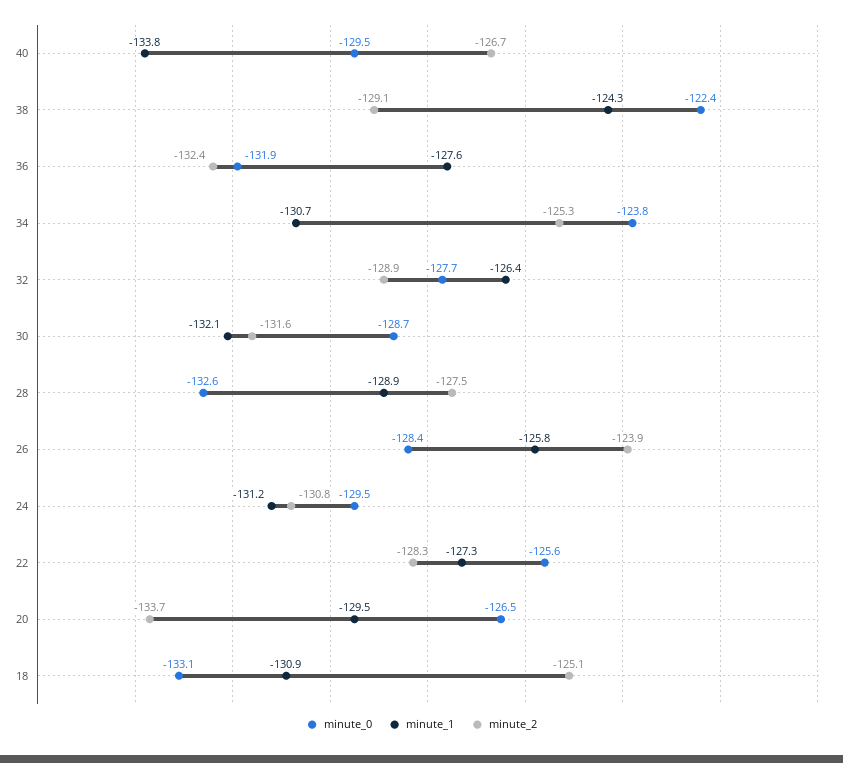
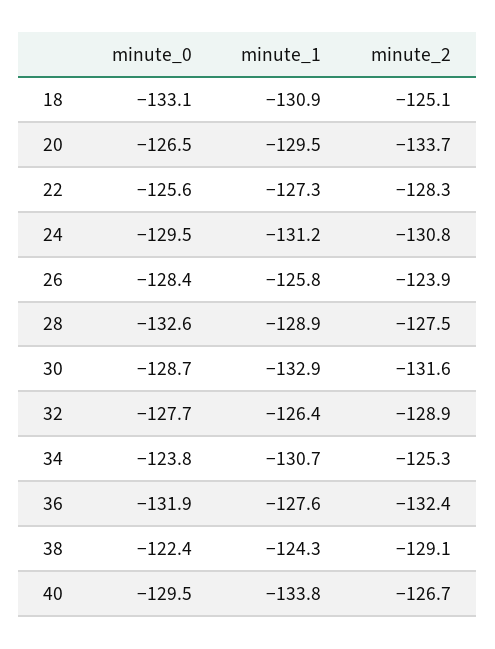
minute_1, 30: -132.1 -> -132.9

